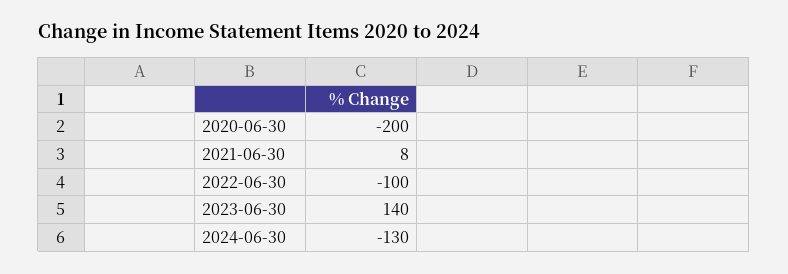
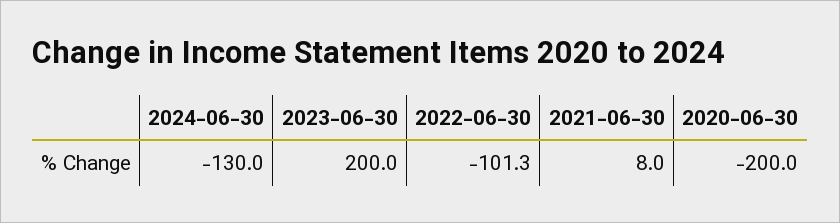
2022-06-30: -100 -> -101.3
2023-06-30: 140 -> 200

